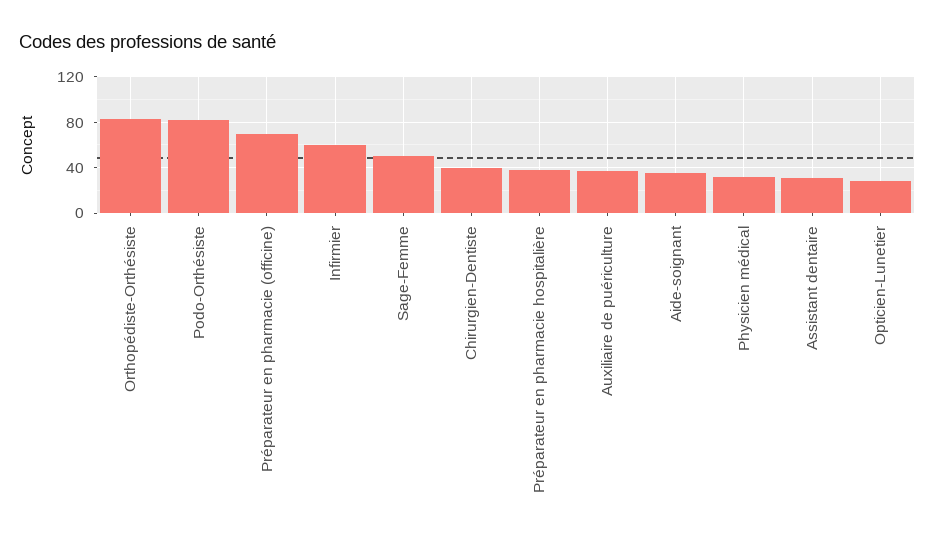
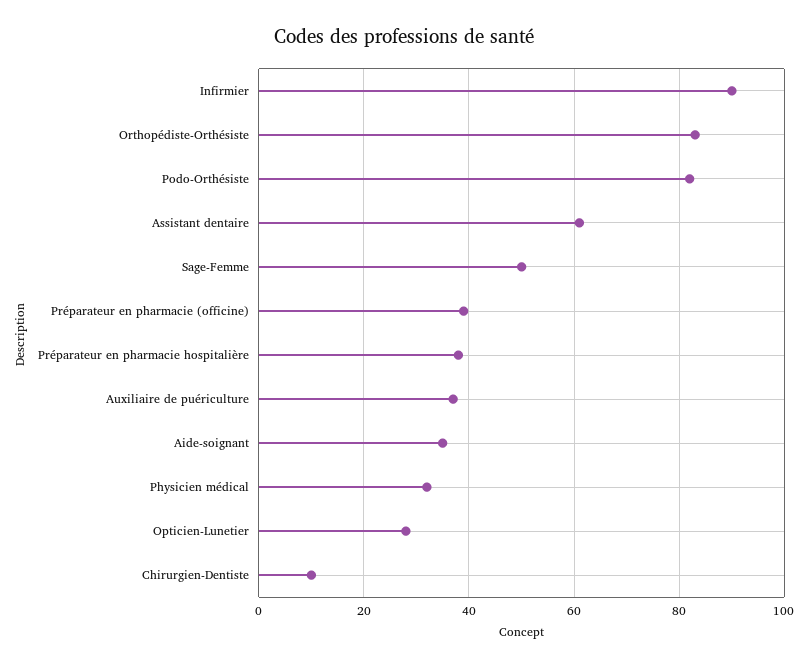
Préparateur en pharmacie (officine): 70 -> 40
Infirmier: 60 -> 90
Chirurgien-Dentiste: 40 -> 10
Assistant dentaire: 30 -> 60

